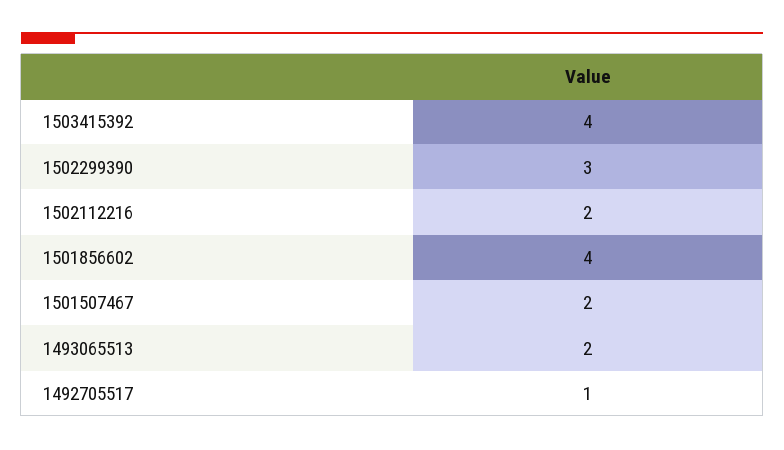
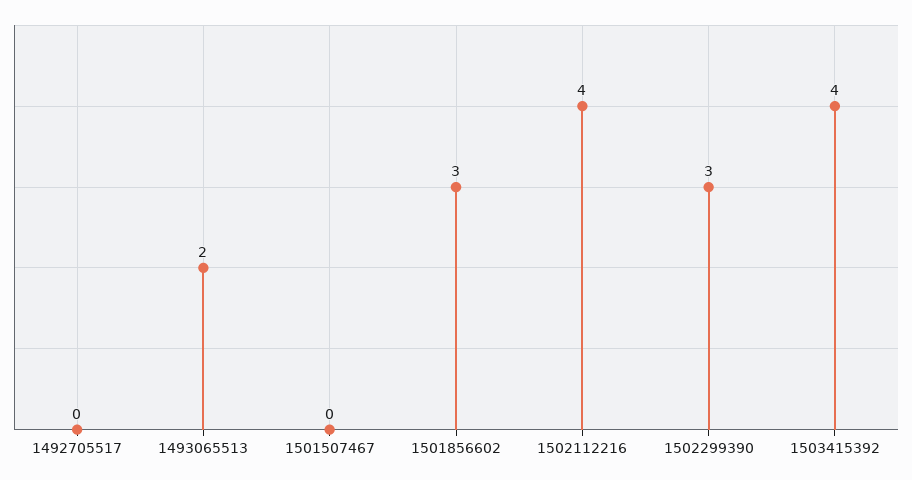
1502112216: 2 -> 4
1501856602: 4 -> 3
1501507467: 2 -> 0
1492705517: 1 -> 0

